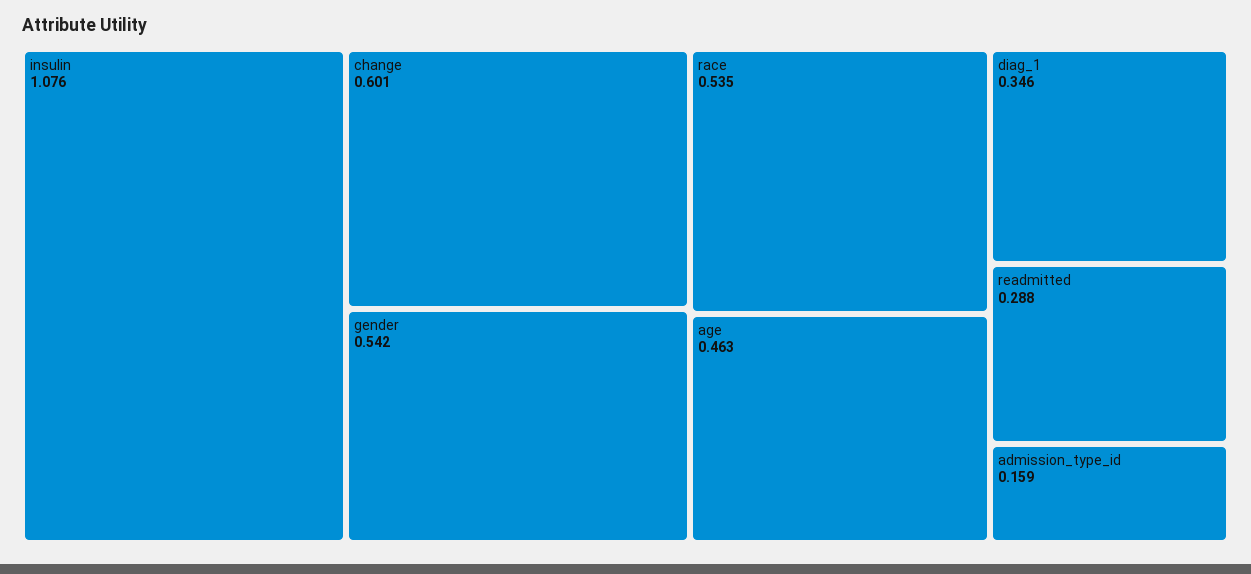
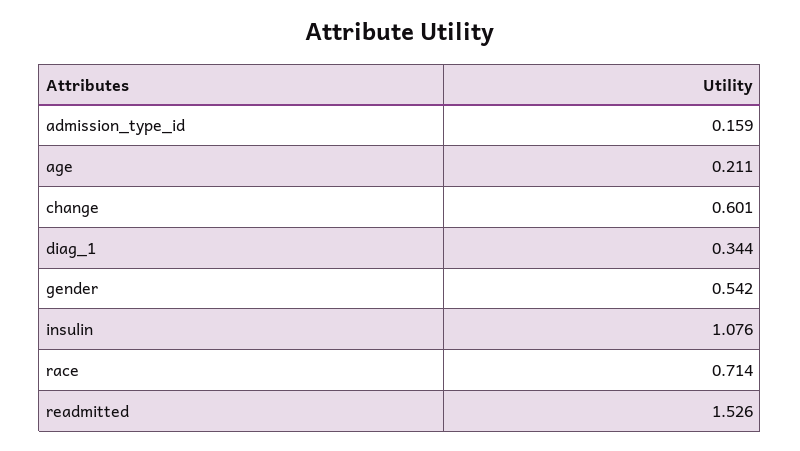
race: 0.535 -> 0.714
age: 0.463 -> 0.211
diag_1: 0.346 -> 0.344
readmitted: 0.288 -> 1.526

